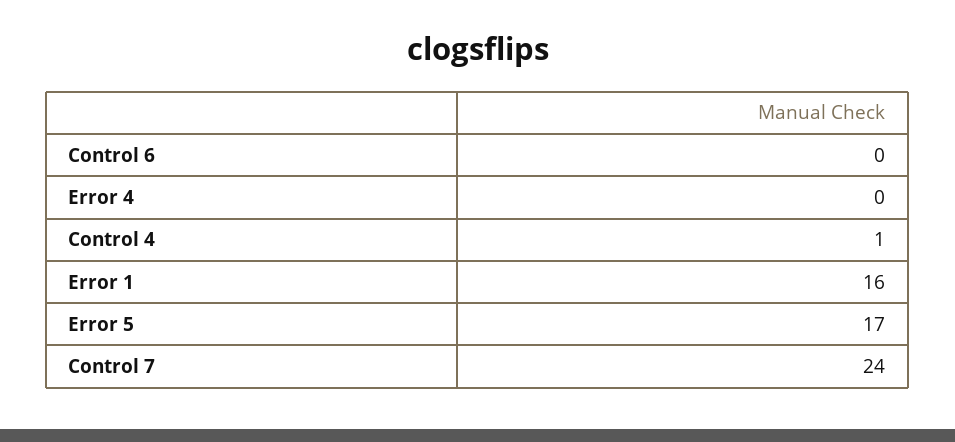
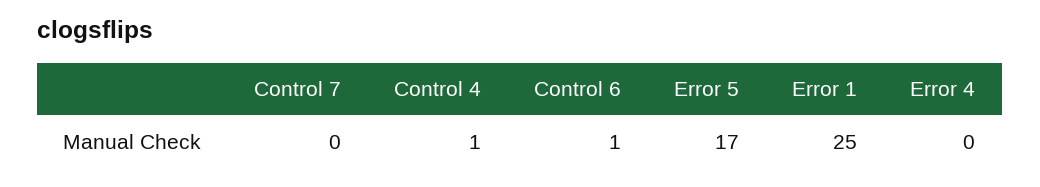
Control 6: 0 -> 1
Error 1: 16 -> 25
Control 7: 24 -> 0

